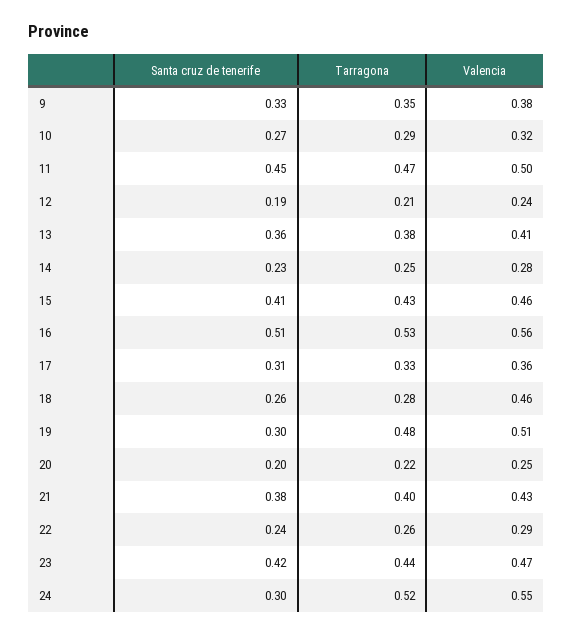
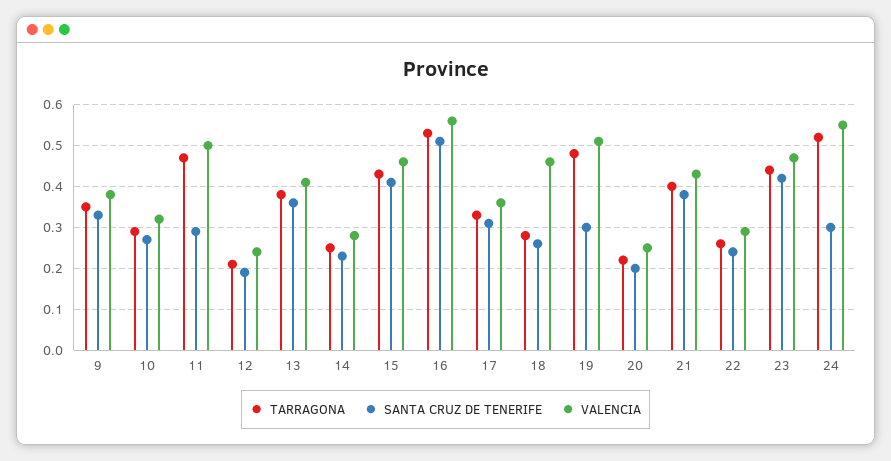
Santa cruz de tenerife, 11: 0.45 -> 0.3

